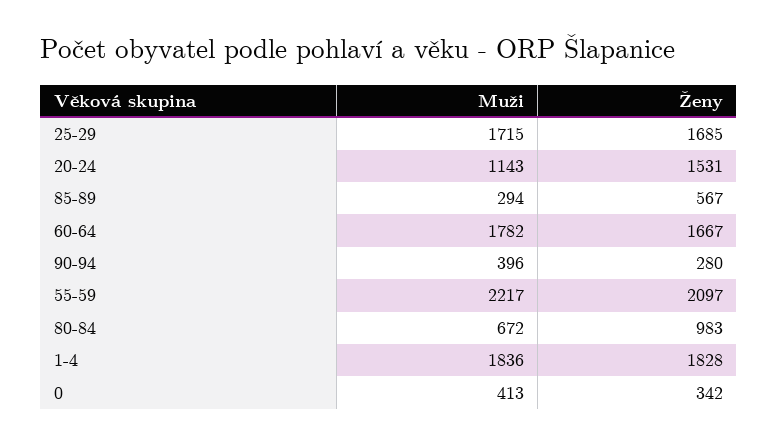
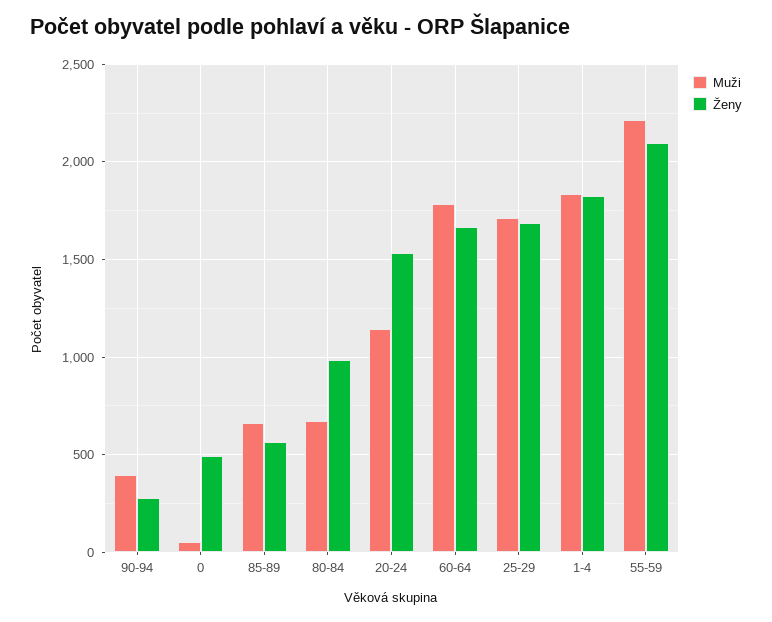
Muži, 85-89: 294 -> 650
Muži, 0: 413 -> 50
Ženy, 0: 342 -> 500

